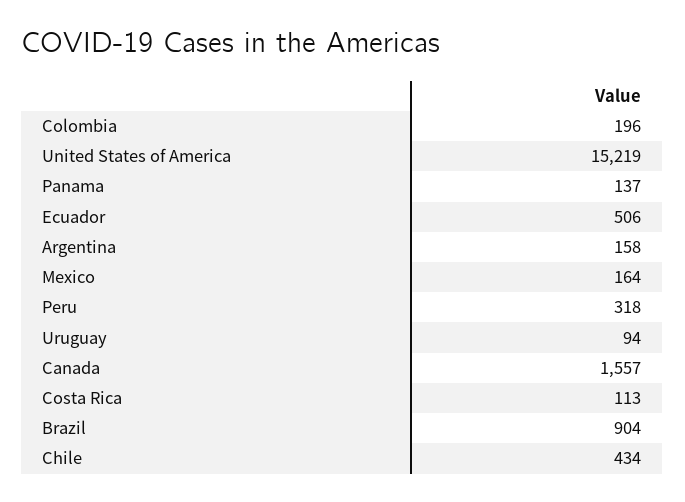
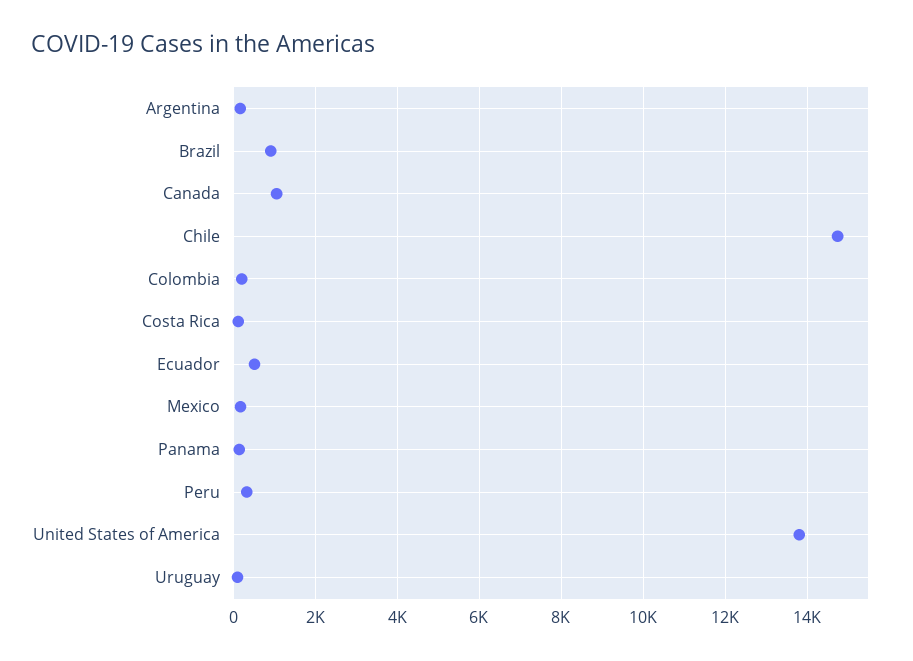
United States of America: 15219 -> 13800
Canada: 1557 -> 1000
Chile: 434 -> 14800

